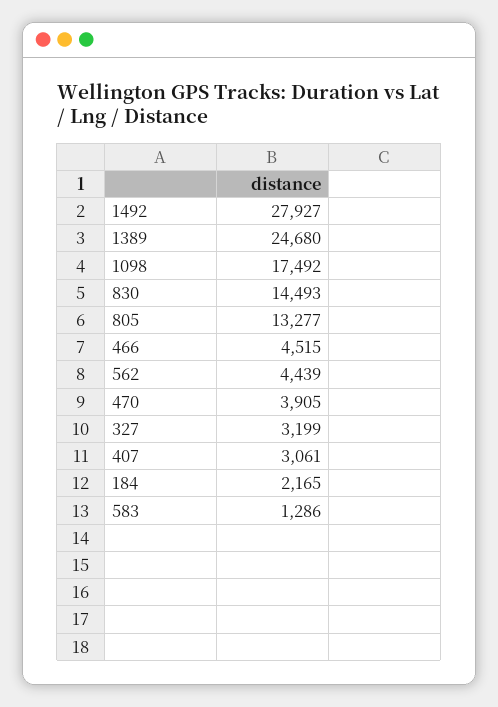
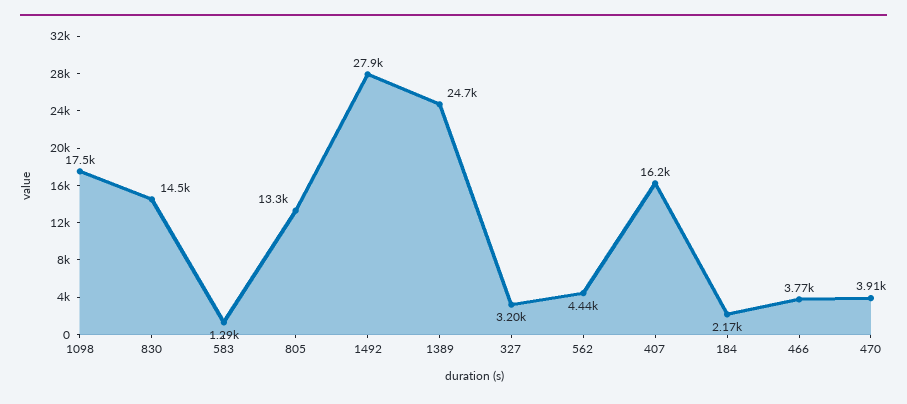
466: 4515 -> 3770
407: 3061 -> 16200

